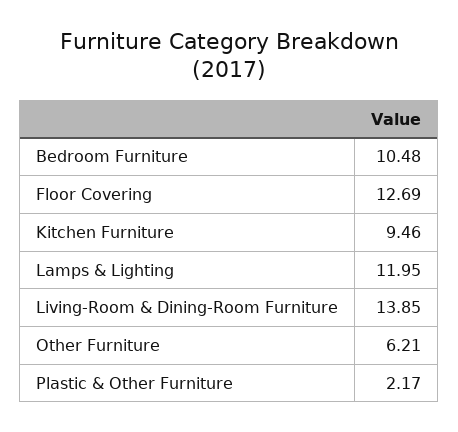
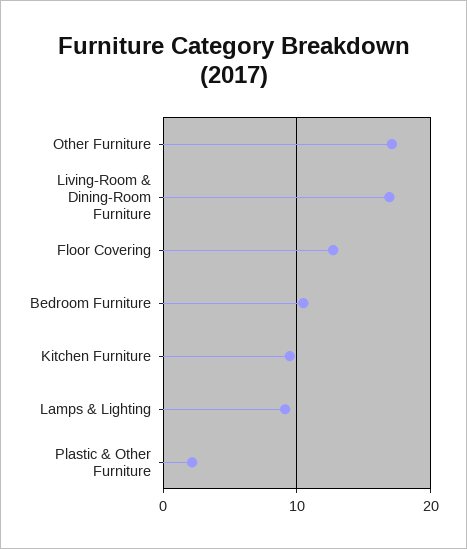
Lamps & Lighting: 11.95 -> 9
Living-Room & Dining-Room Furniture: 13.85 -> 17
Other Furniture: 6.21 -> 17

